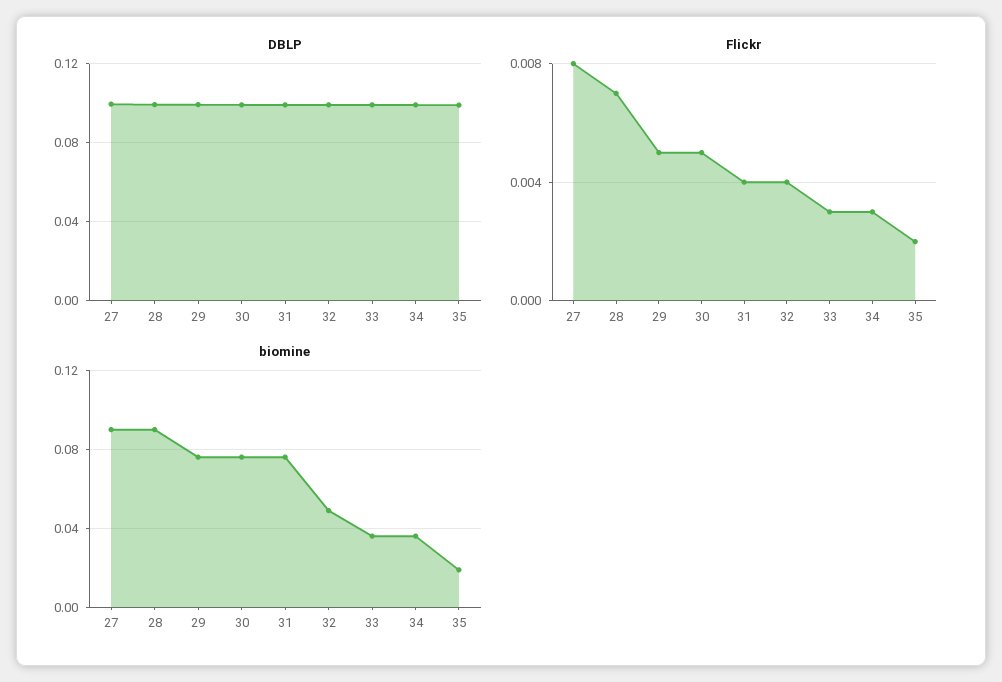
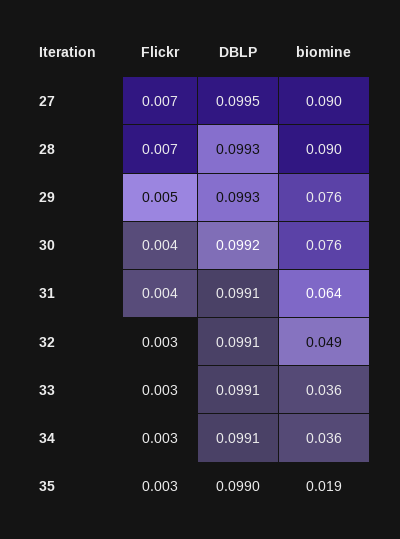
Flickr, 27: 0.008 -> 0.007
Flickr, 30: 0.005 -> 0.004
Flickr, 32: 0.004 -> 0.003
Flickr, 35: 0.002 -> 0.003
biomine, 31: 0.075 -> 0.064

